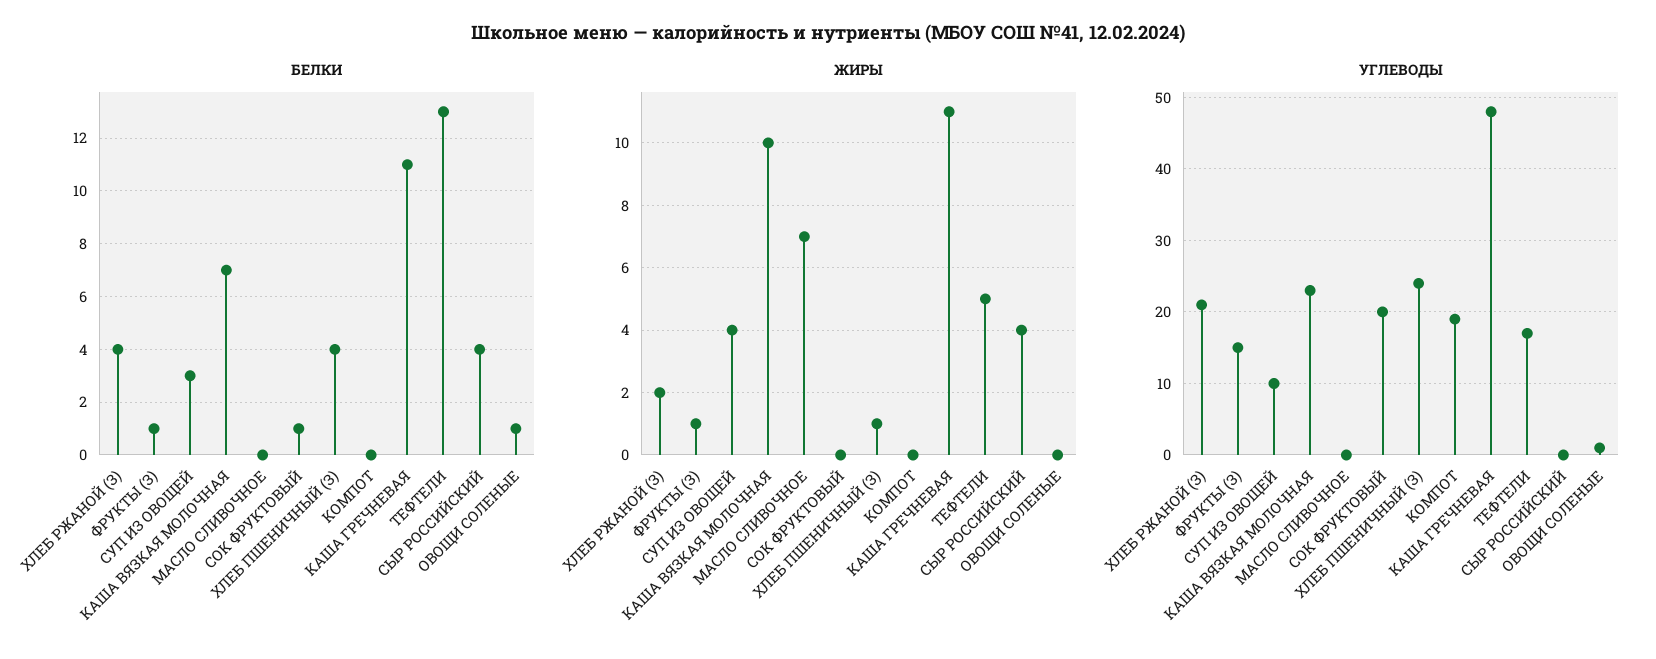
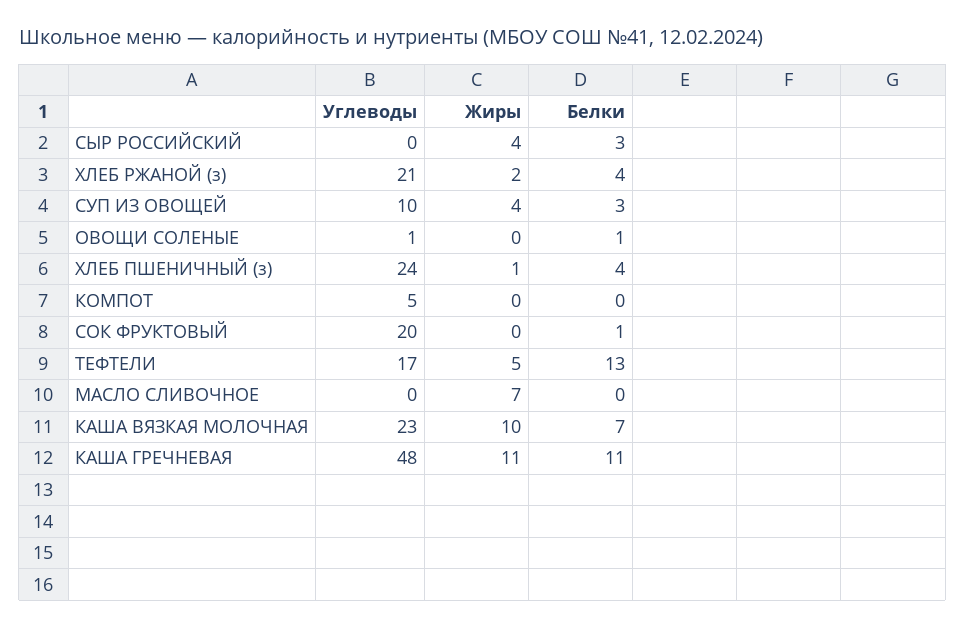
БЕЛКИ, ФРУКТЫ (З): 1 -> none
БЕЛКИ, СЫР РОССИЙСКИЙ: 4 -> 3
ЖИРЫ, ФРУКТЫ (З): 1 -> none
УГЛЕВОДЫ, ФРУКТЫ (З): 15 -> none
УГЛЕВОДЫ, КОМПОТ: 19 -> 5

